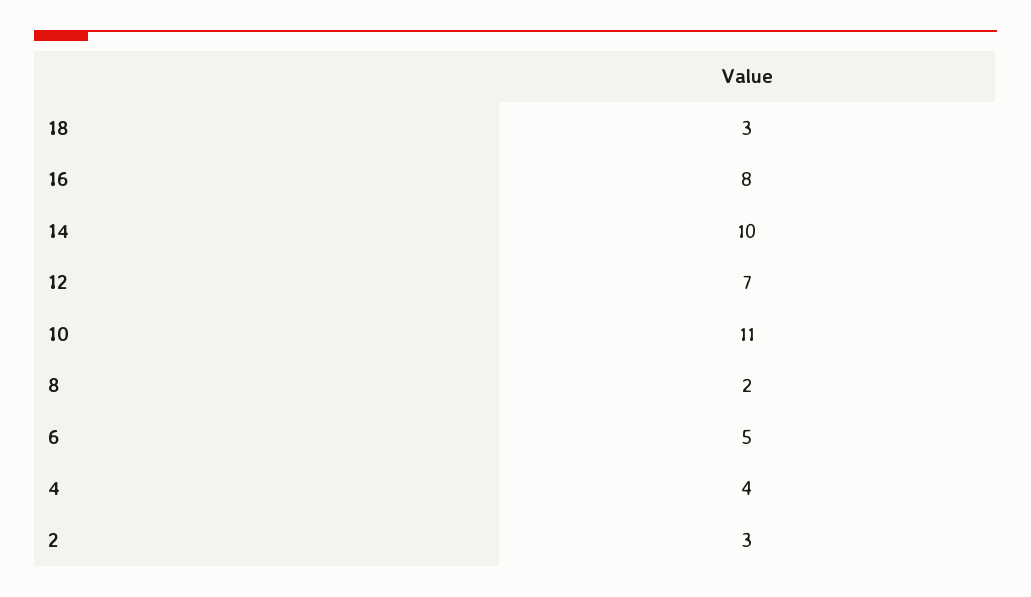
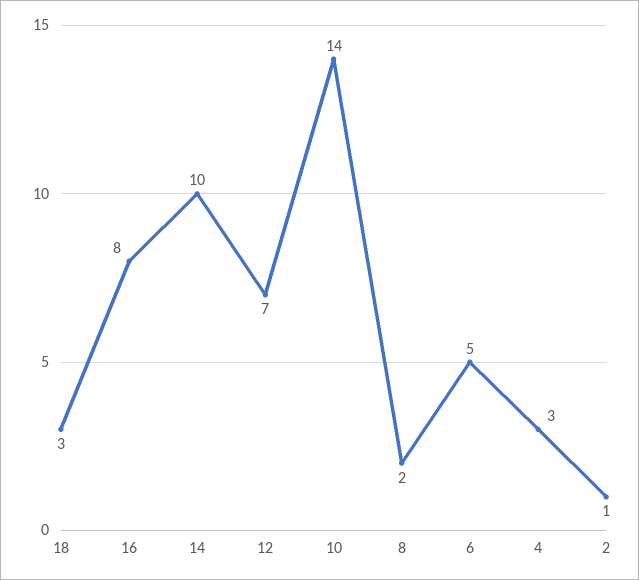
10: 11 -> 14
4: 4 -> 3
2: 3 -> 1

